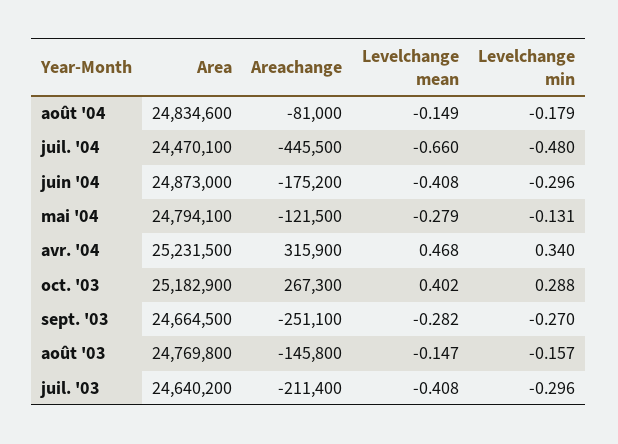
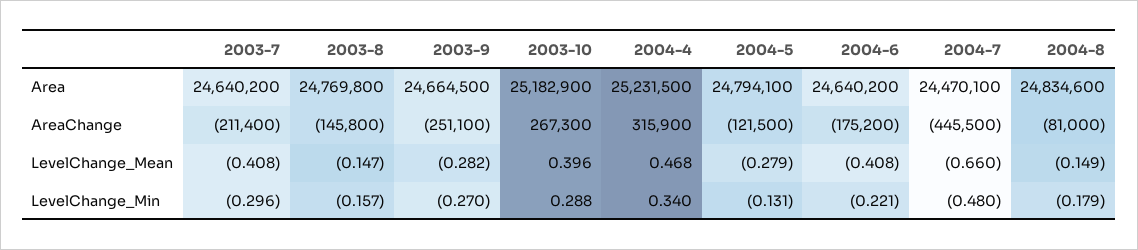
Area, juin '04: 24873000 -> 24640200
Levelchange min, juin '04: -0.296 -> -0.221
Levelchange mean, oct. '03: 0.402 -> 0.396

